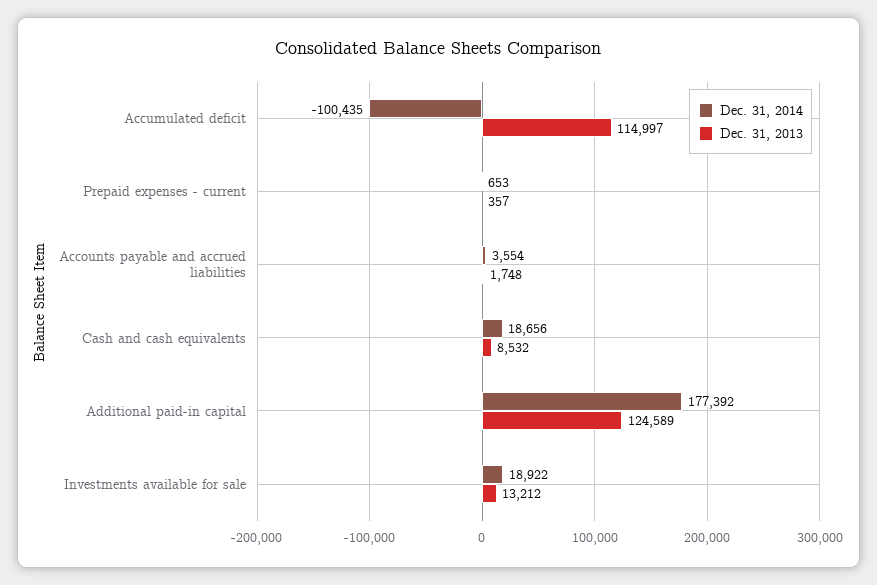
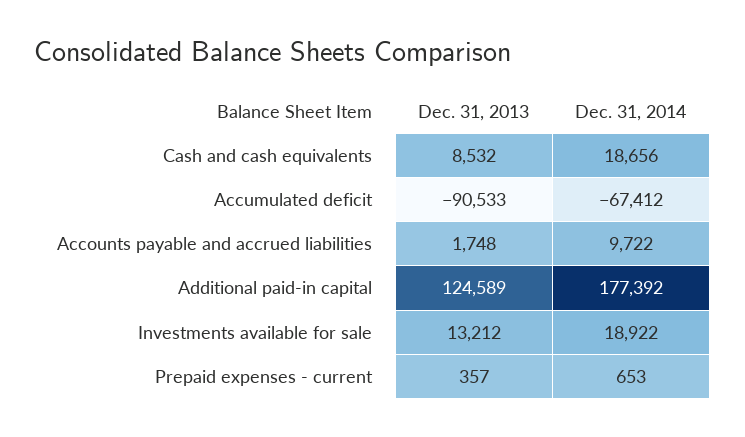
Dec. 31, 2014, Accumulated deficit: -100435 -> -67412
Dec. 31, 2013, Accumulated deficit: 114997 -> -90533
Dec. 31, 2014, Accounts payable and accrued liabilities: 3554 -> 9722

